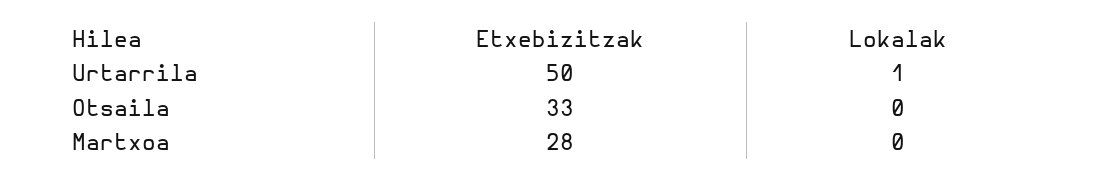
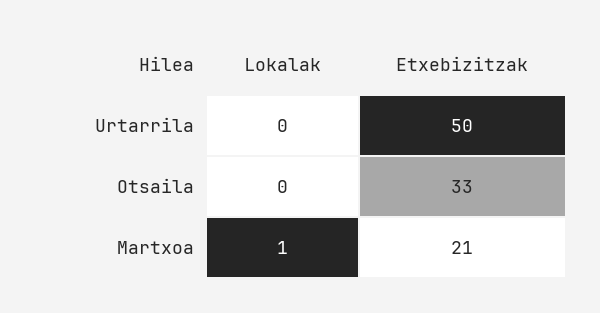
Lokalak, Urtarrila: 1 -> 0
Etxebizitzak, Martxoa: 28 -> 21
Lokalak, Martxoa: 0 -> 1

